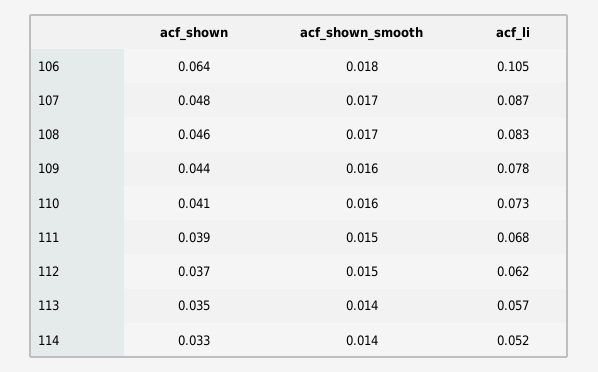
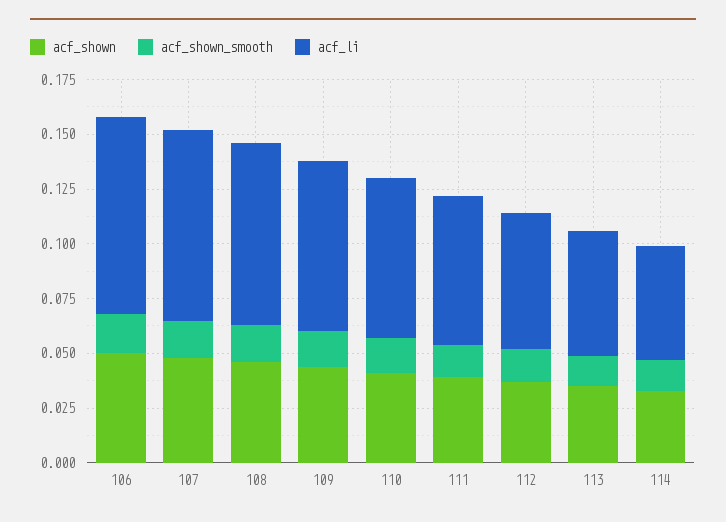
acf_shown, 106: 0.064 -> 0.05
acf_li, 106: 0.105 -> 0.09

